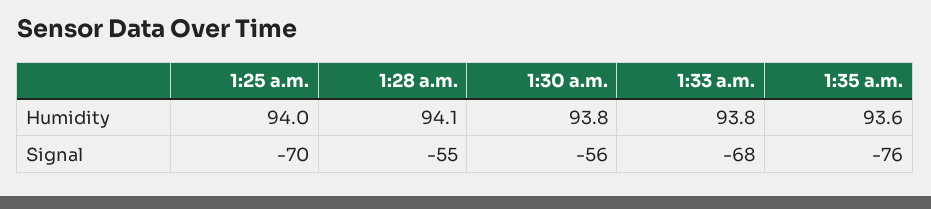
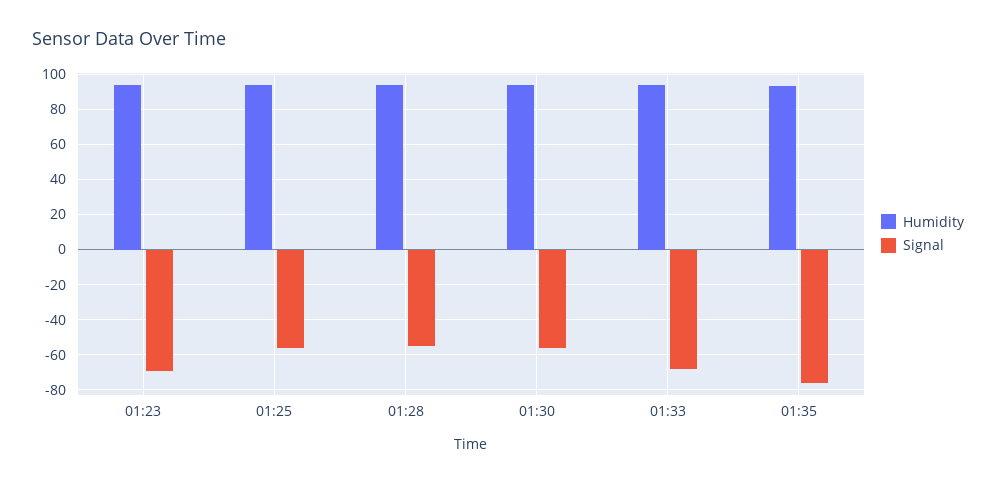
Signal, 1:25 a.m.: -70 -> -55
Humidity, 01:23: none -> 95
Signal, 01:23: none -> -70

